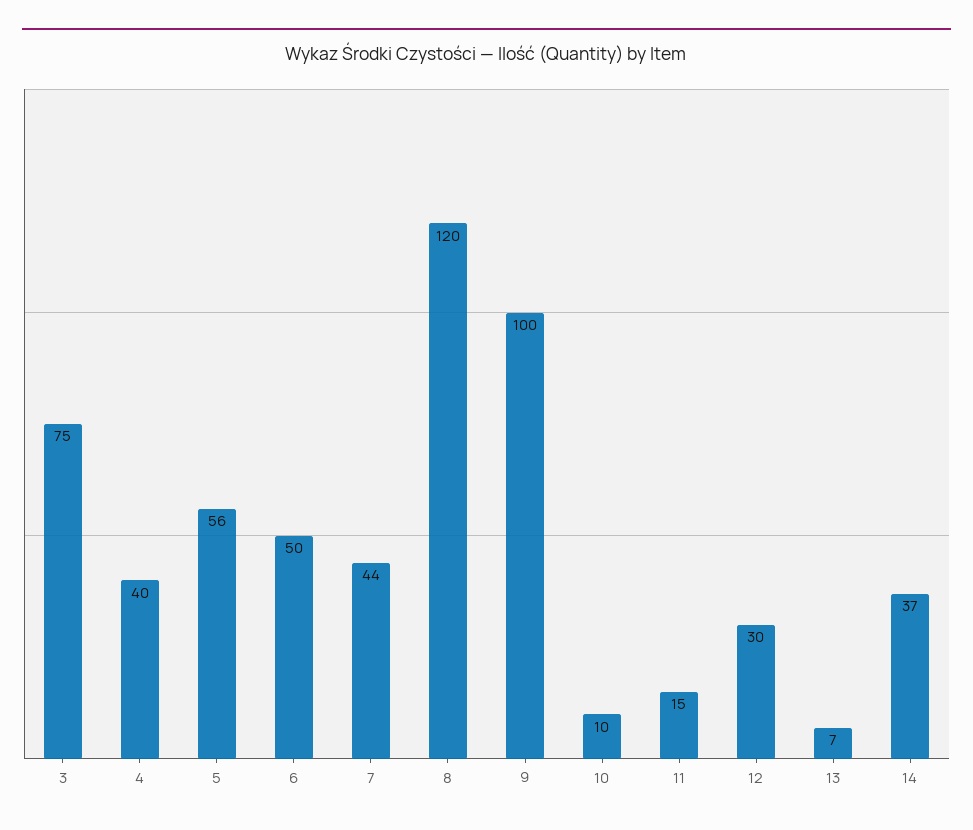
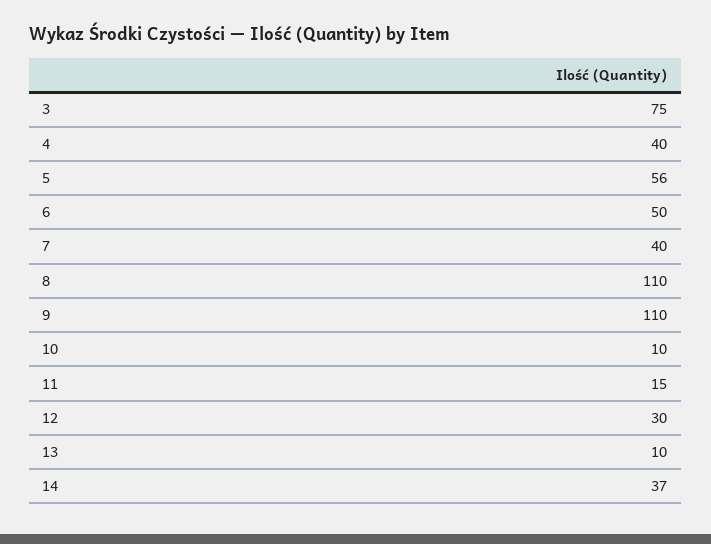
7: 44 -> 40
8: 120 -> 110
9: 100 -> 110
13: 7 -> 10

